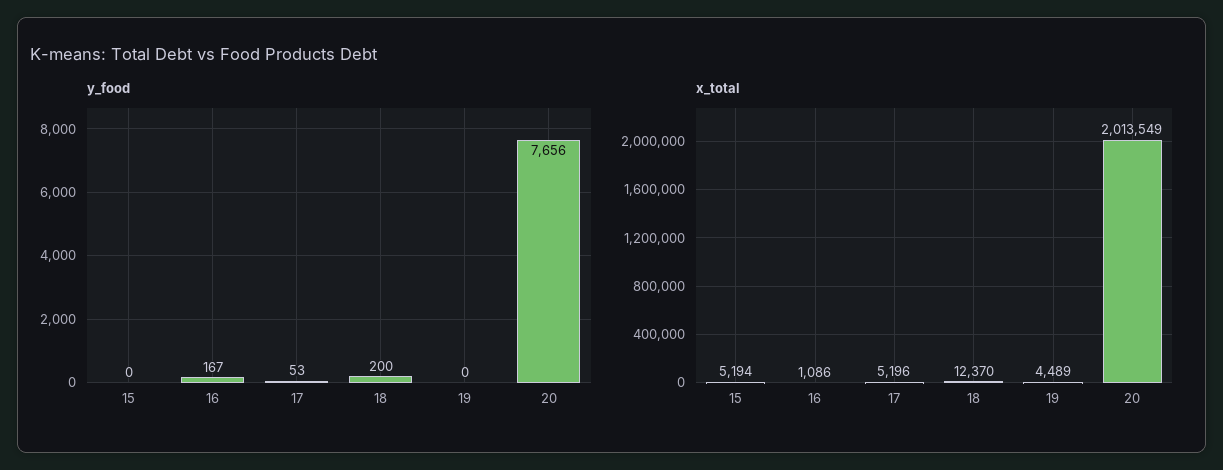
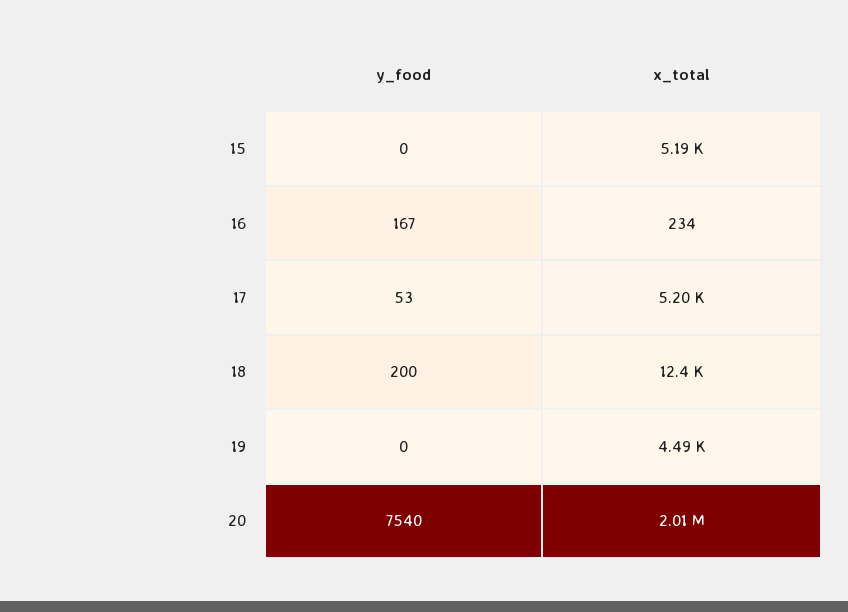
y_food, 20: 7656 -> 7540
x_total, 16: 1086 -> 234

